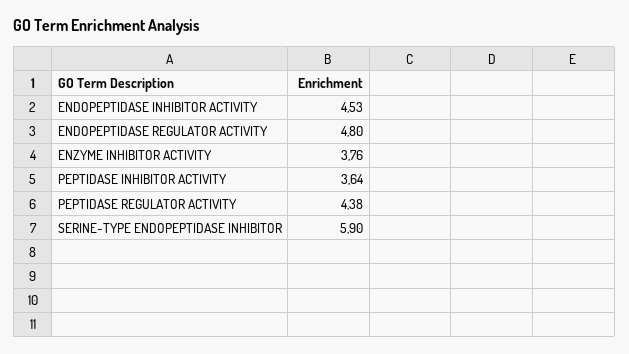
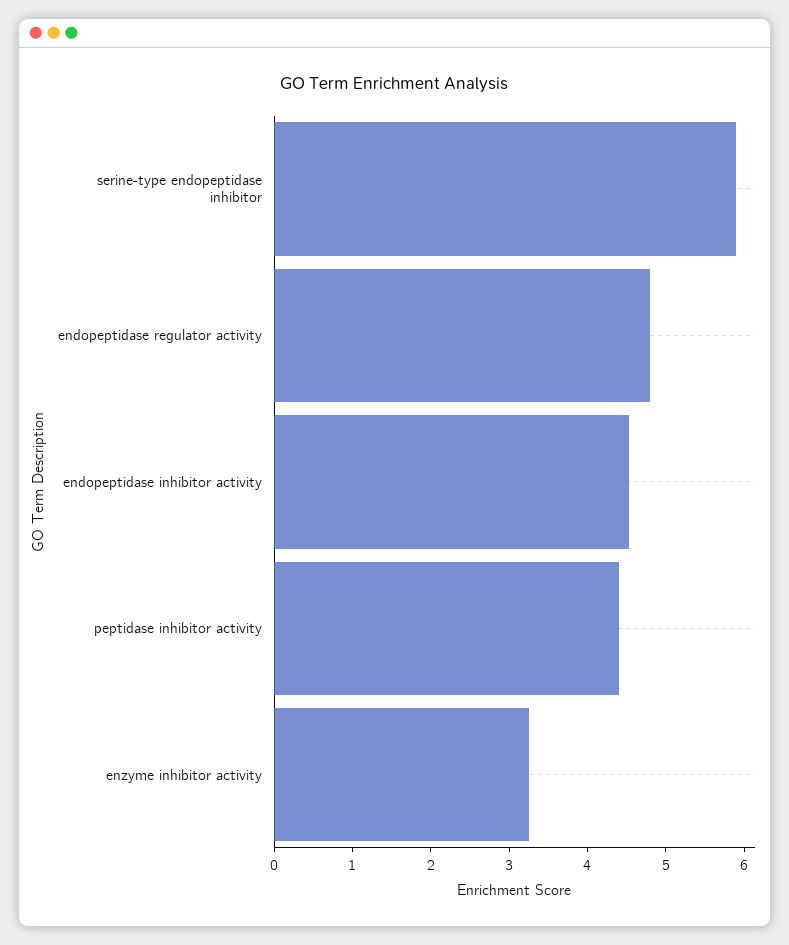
ENZYME INHIBITOR ACTIVITY: 3.76 -> 3.2
PEPTIDASE INHIBITOR ACTIVITY: 3.64 -> 4.4
PEPTIDASE REGULATOR ACTIVITY: 4.38 -> none

